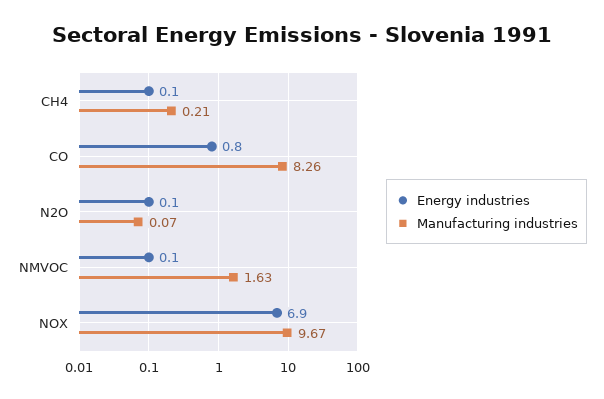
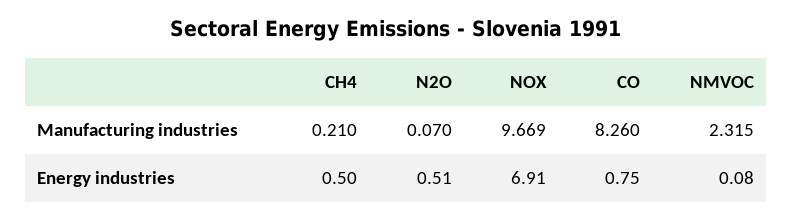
Energy industries, CH4: 0.1 -> 0.5
Energy industries, N2O: 0.1 -> 0.51
Manufacturing industries, NMVOC: 1.63 -> 2.315

